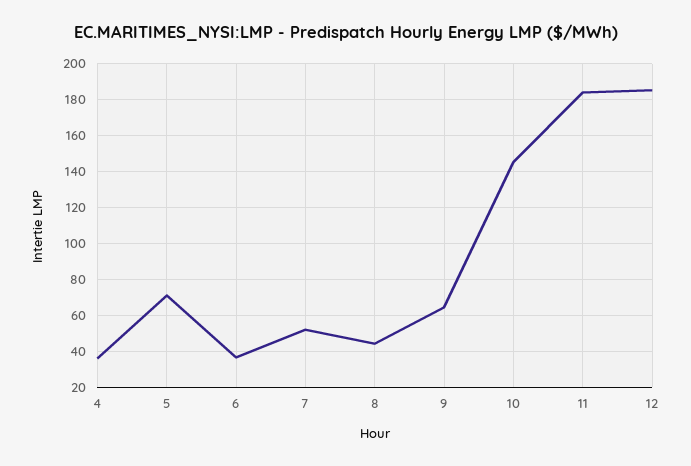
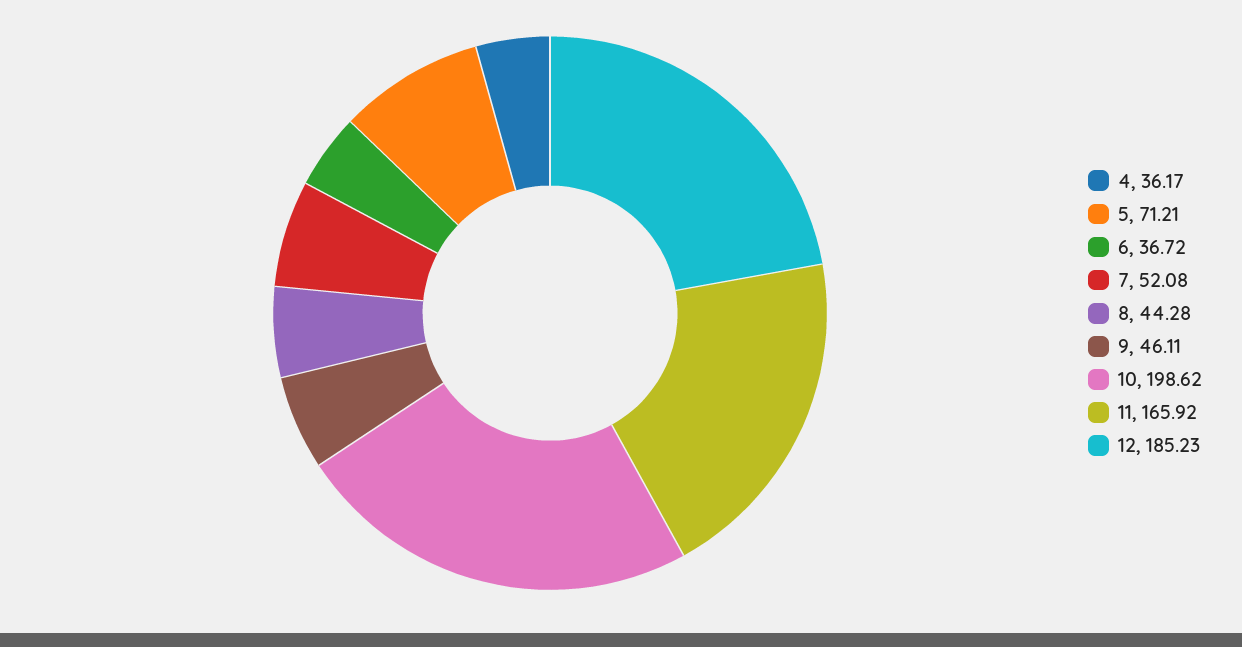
9: 65 -> 46.11
10: 145 -> 198.62
11: 185 -> 165.92

